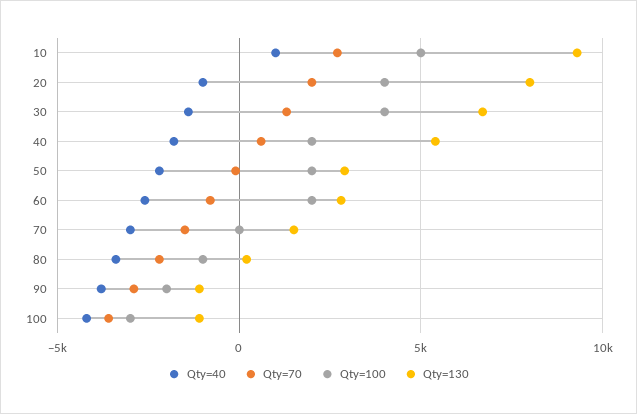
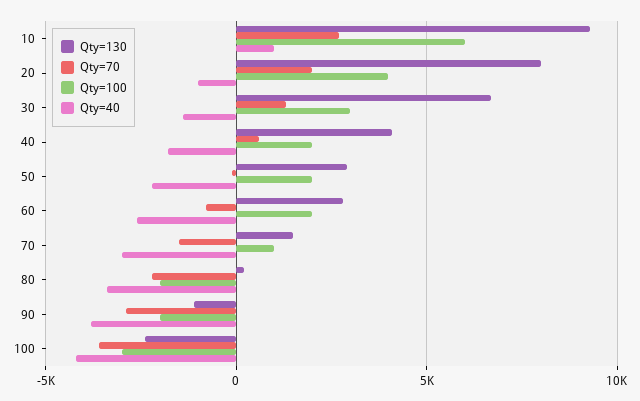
Qty=100, 10: 5000 -> 6000
Qty=100, 30: 4000 -> 3000
Qty=130, 40: 5500 -> 4000
Qty=100, 70: 0 -> 1000
Qty=100, 80: -1000 -> -2000
Qty=130, 100: -1000 -> -2500

